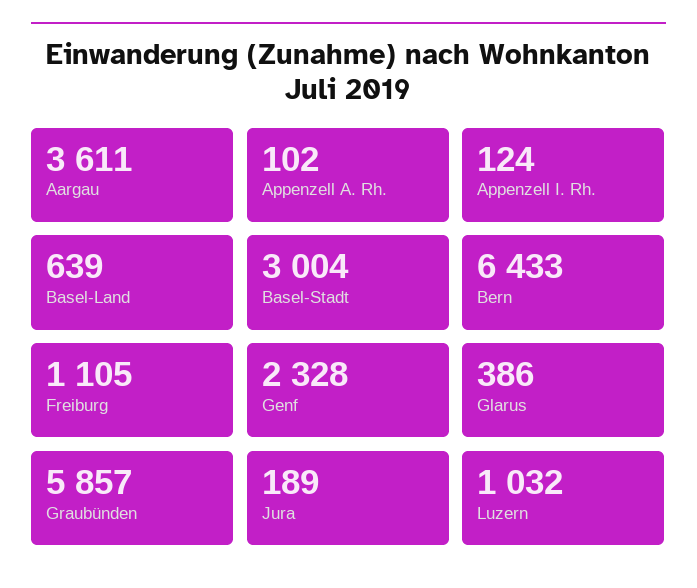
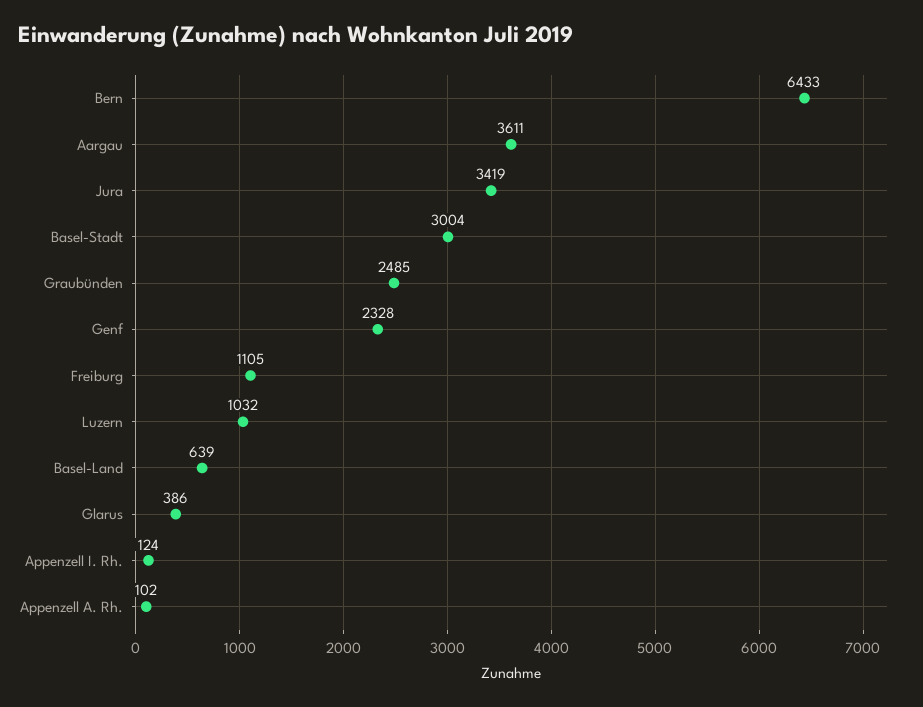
Graubünden: 5857 -> 2485
Jura: 189 -> 3419

